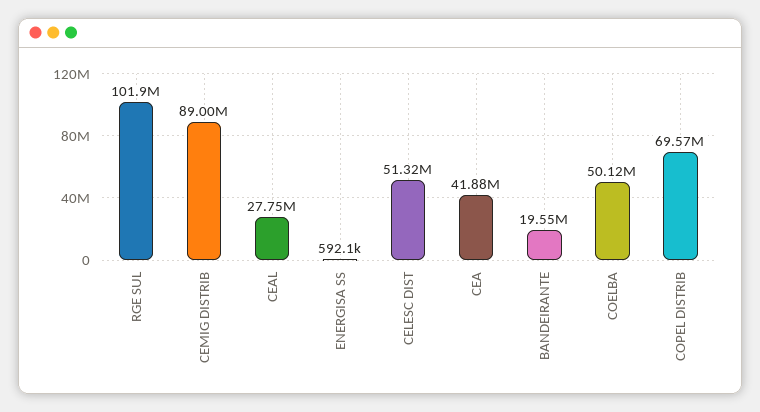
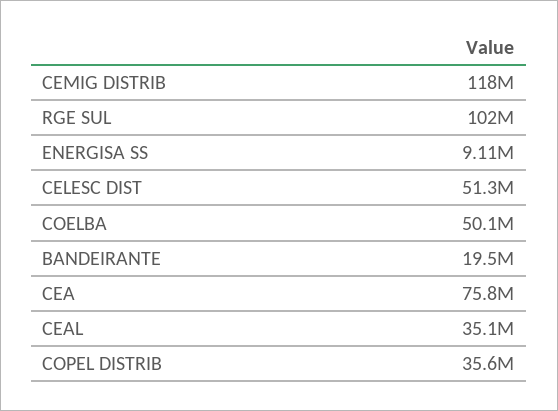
CEMIG DISTRIB: 89000000 -> 118000000
CEAL: 27750000 -> 35100000
ENERGISA SS: 592100 -> 9110000
CEA: 41880000 -> 75800000
COPEL DISTRIB: 69570000 -> 35600000

